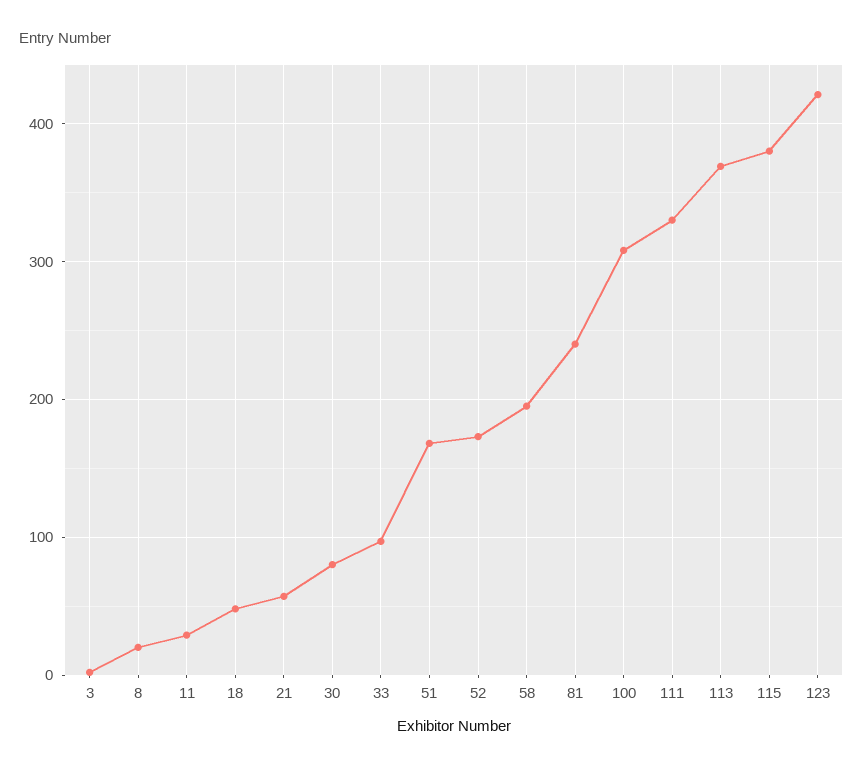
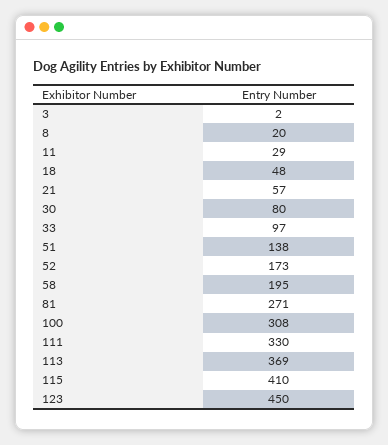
51: 170 -> 138
81: 240 -> 271
115: 380 -> 410
123: 420 -> 450

